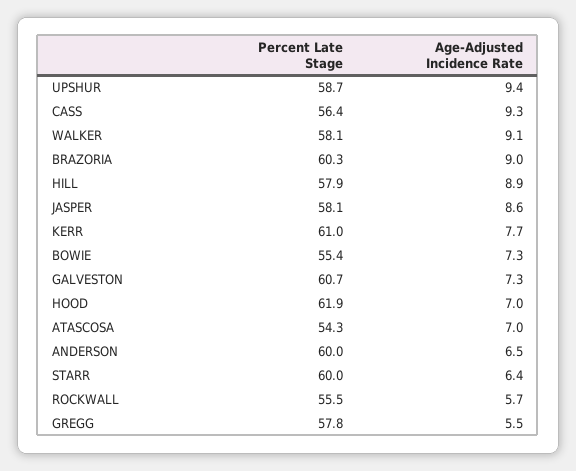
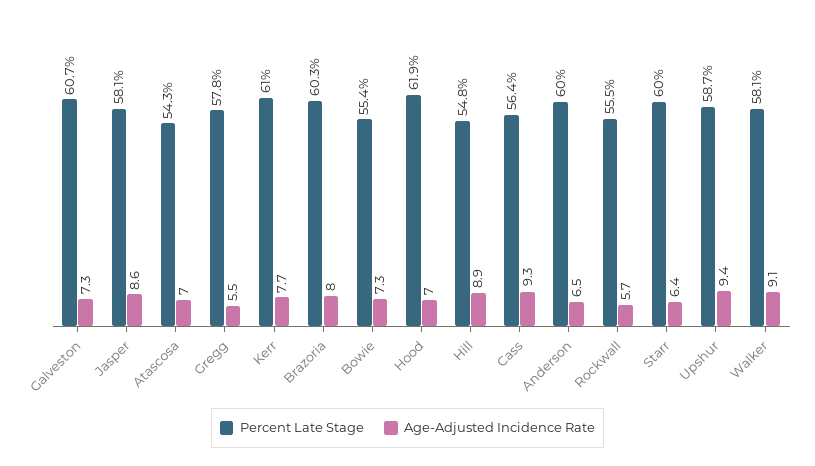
Age-Adjusted Incidence Rate, BRAZORIA: 9 -> 8
Percent Late Stage, HILL: 57.9 -> 54.8

